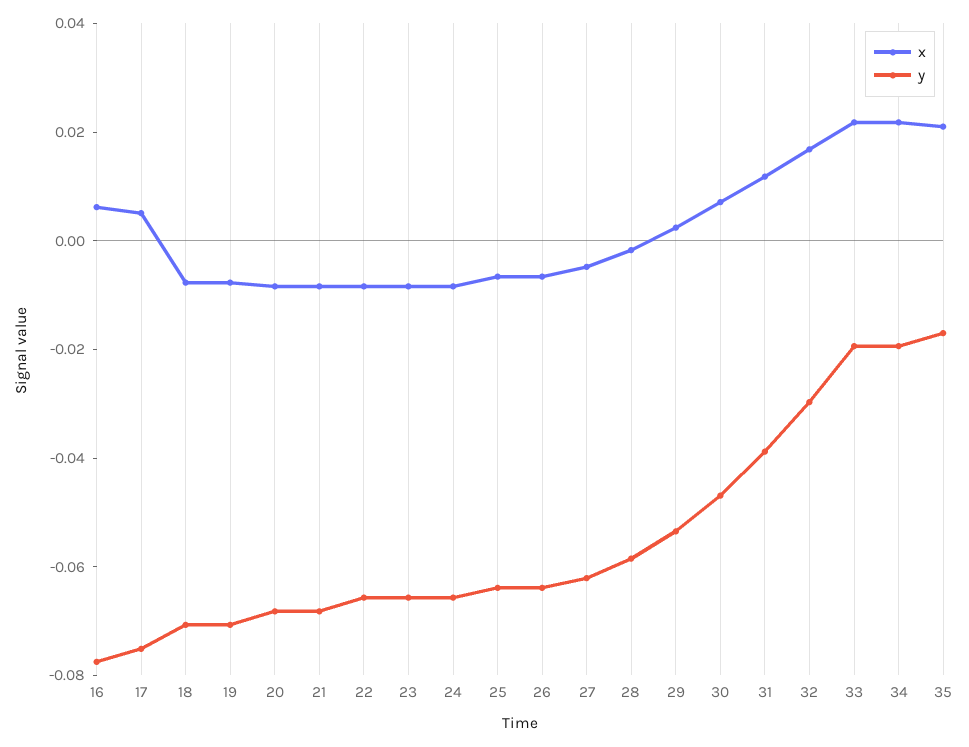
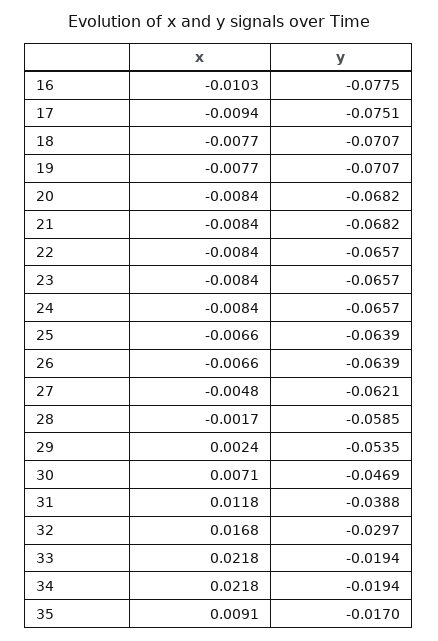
x, 16: 0.005 -> -0.0103
x, 17: 0.005 -> -0.0094
x, 35: 0.02 -> 0.0091

